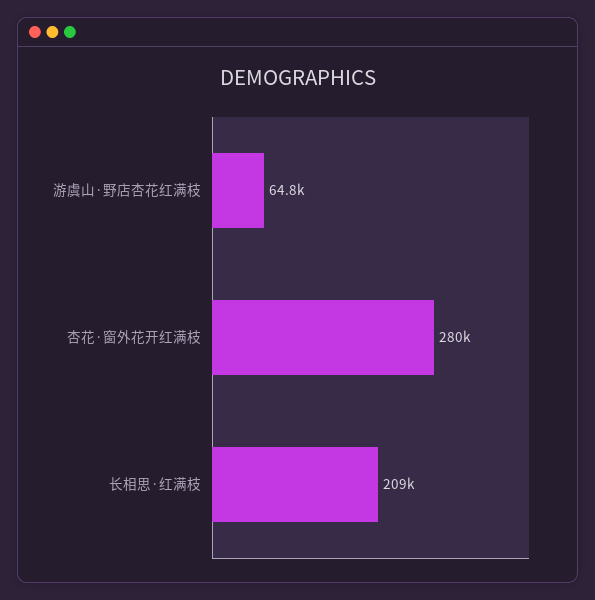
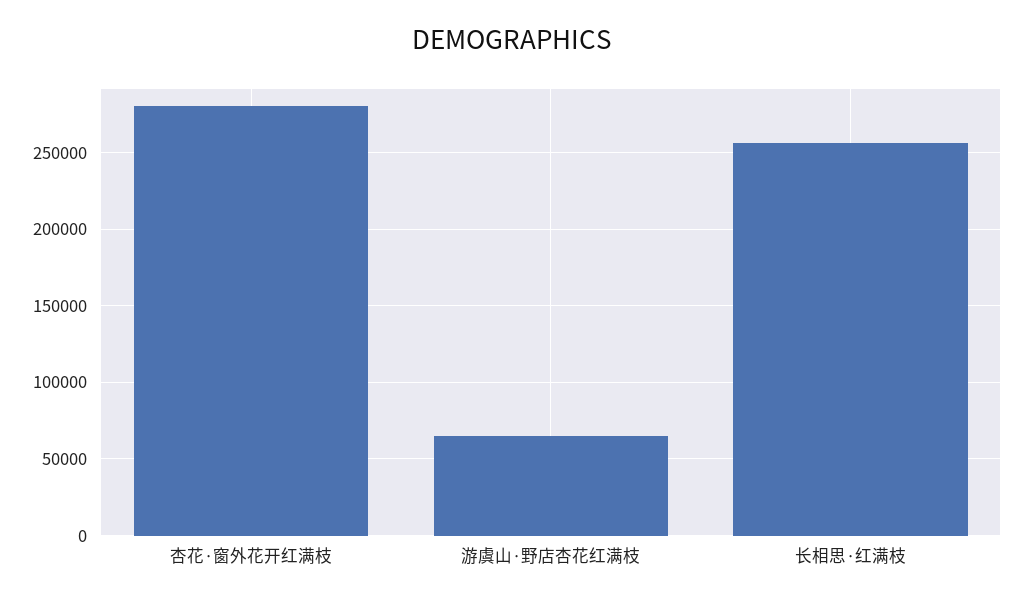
长相思·红满枝: 209000 -> 255000

